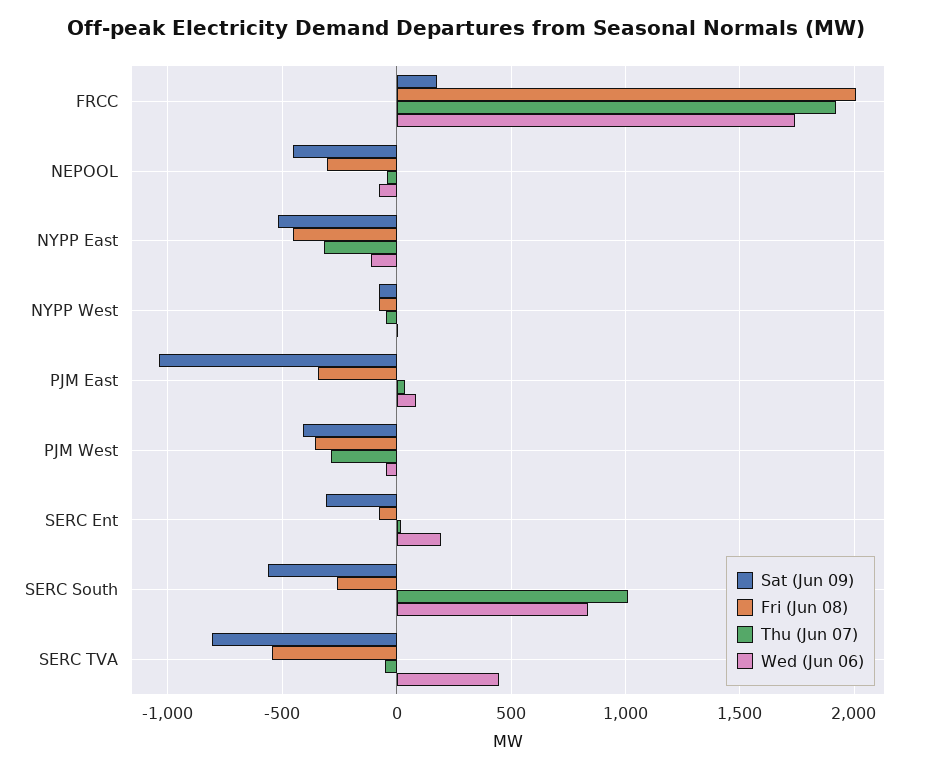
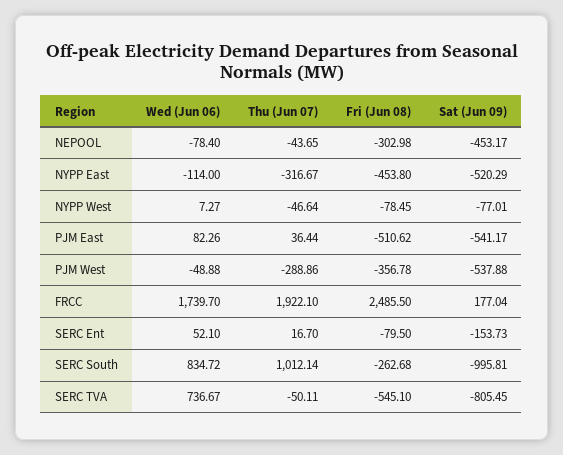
Fri (Jun 08), FRCC: 2000 -> 2485.5
Sat (Jun 09), PJM East: -1050 -> -541.17
Fri (Jun 08), PJM East: -350 -> -510.62
Sat (Jun 09), PJM West: -400 -> -537.88
Sat (Jun 09), SERC Ent: -300 -> -153.73
Wed (Jun 06), SERC Ent: 200 -> 52.1
Sat (Jun 09), SERC South: -550 -> -995.81
Wed (Jun 06), SERC TVA: 450 -> 736.67

